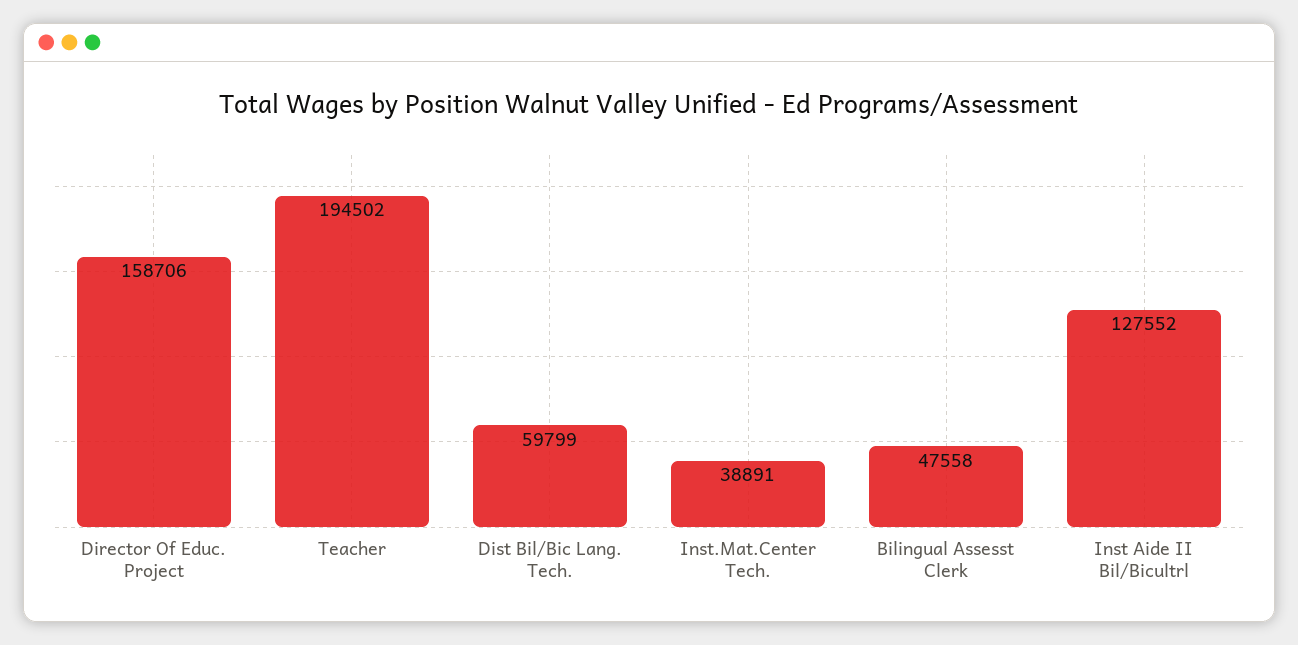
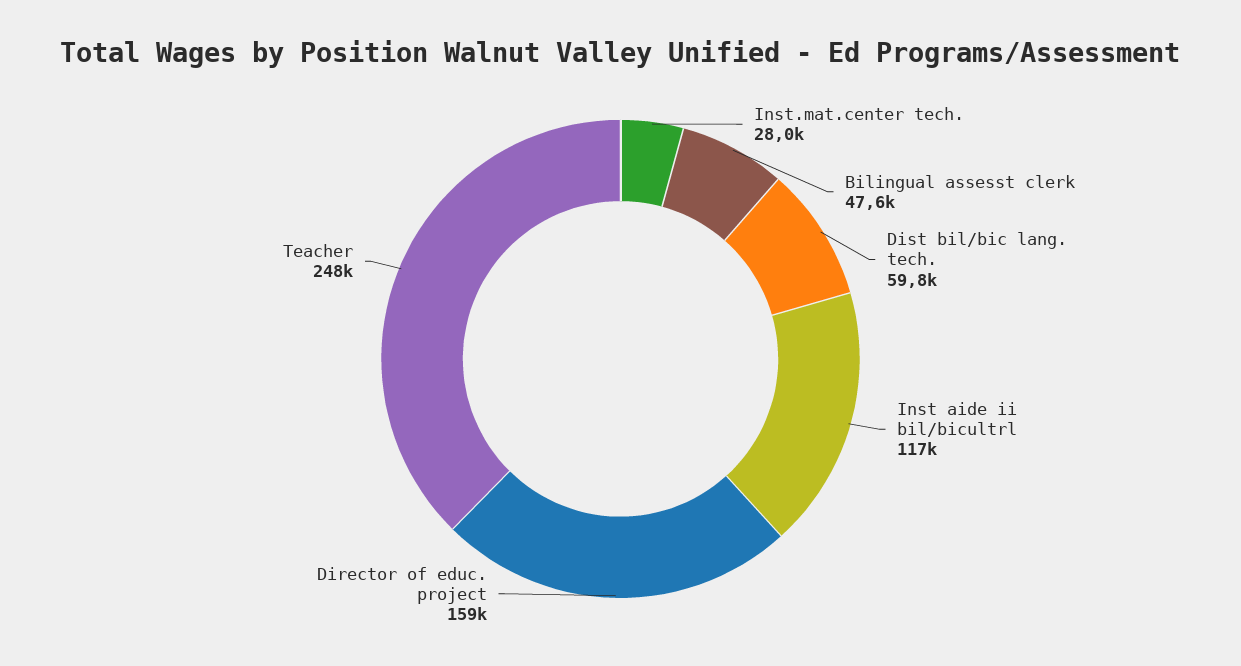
Teacher: 194502 -> 248000
Inst.Mat.Center Tech.: 38891 -> 28000
Inst Aide II Bil/Bicultrl: 127552 -> 117000

